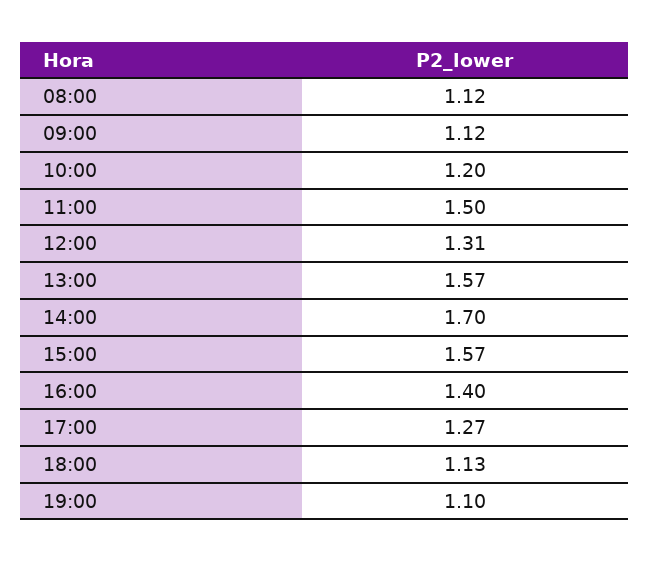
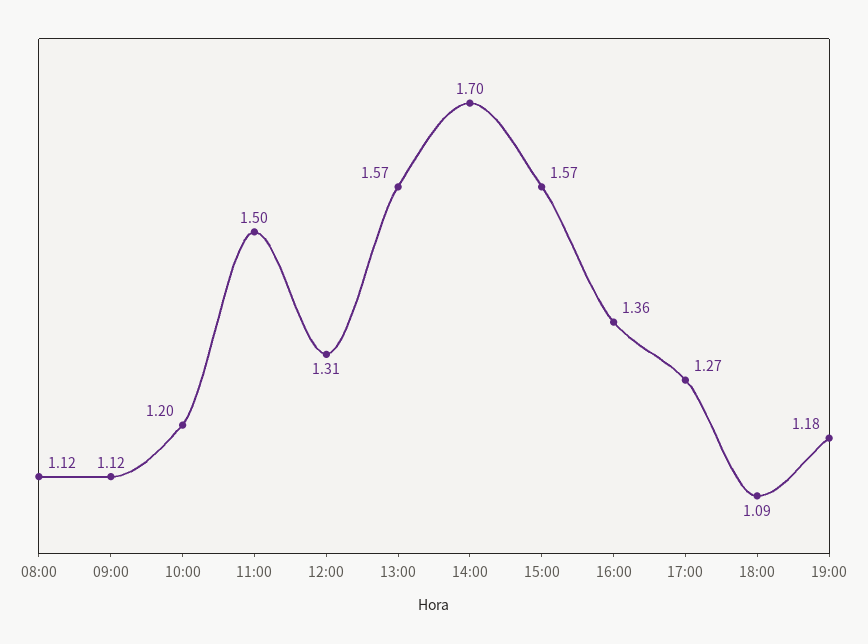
16:00: 1.4 -> 1.36
18:00: 1.13 -> 1.09
19:00: 1.1 -> 1.18

